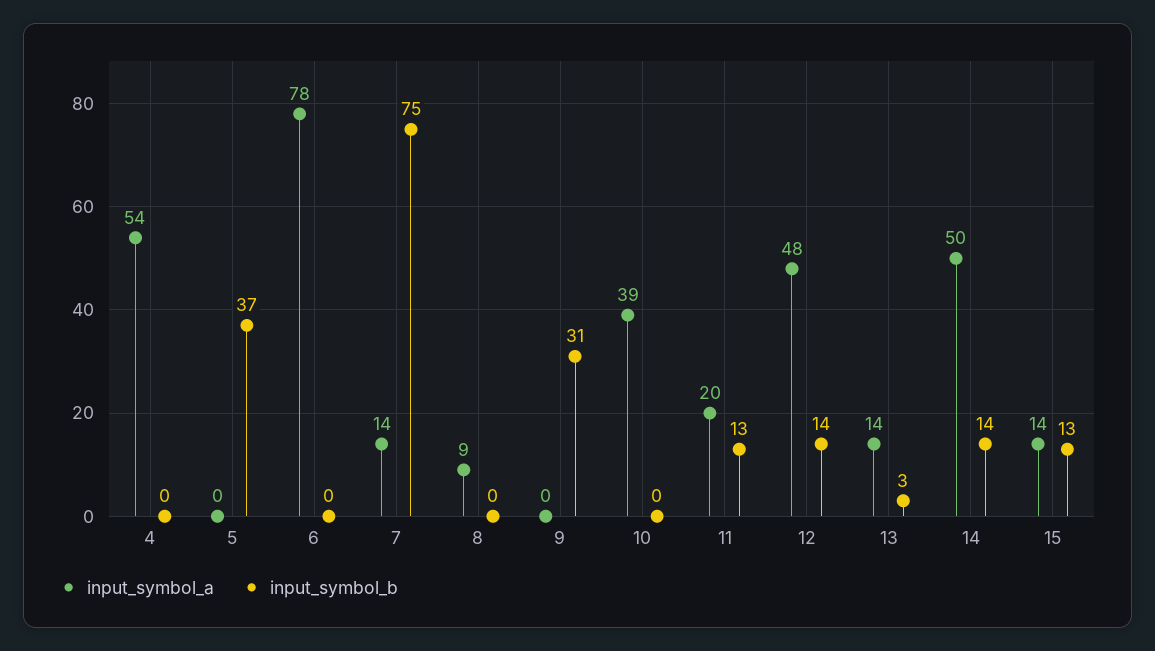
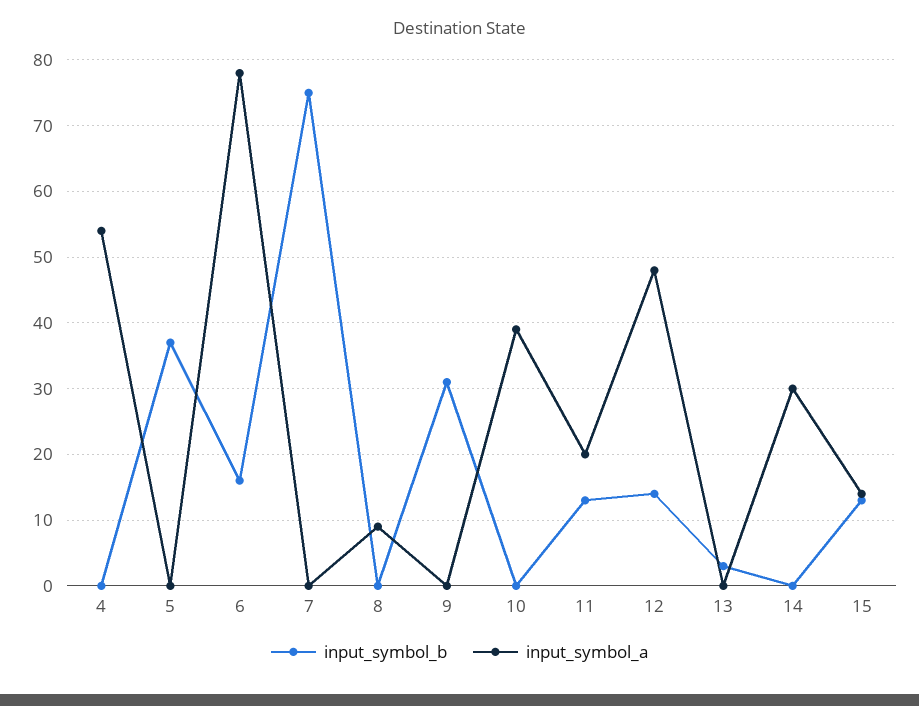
input_symbol_b, 6: 0 -> 16
input_symbol_a, 7: 14 -> 0
input_symbol_a, 13: 14 -> 0
input_symbol_a, 14: 50 -> 30
input_symbol_b, 14: 14 -> 0

